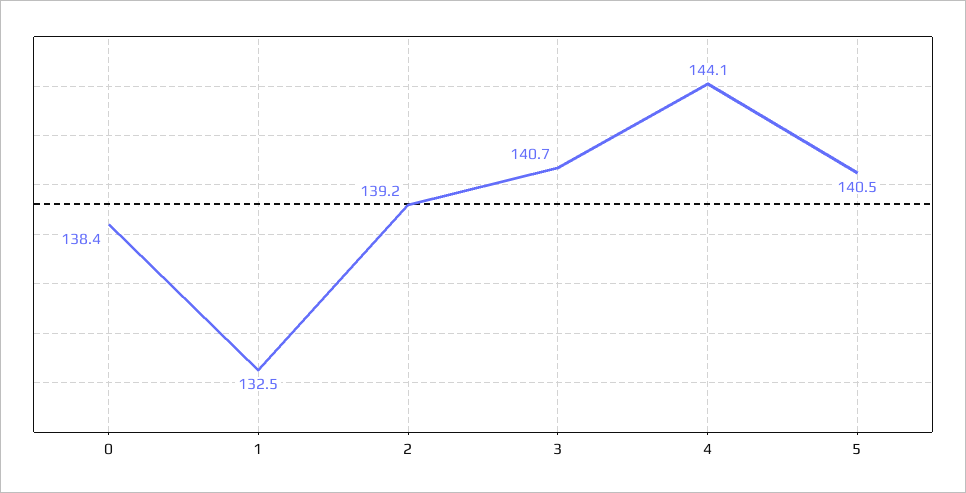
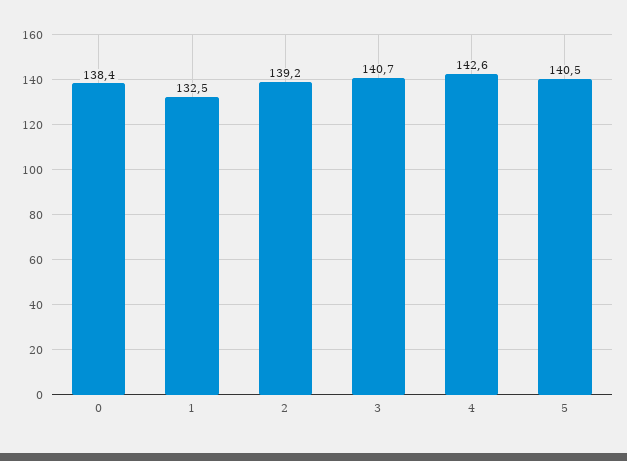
4: 144.1 -> 142.6

